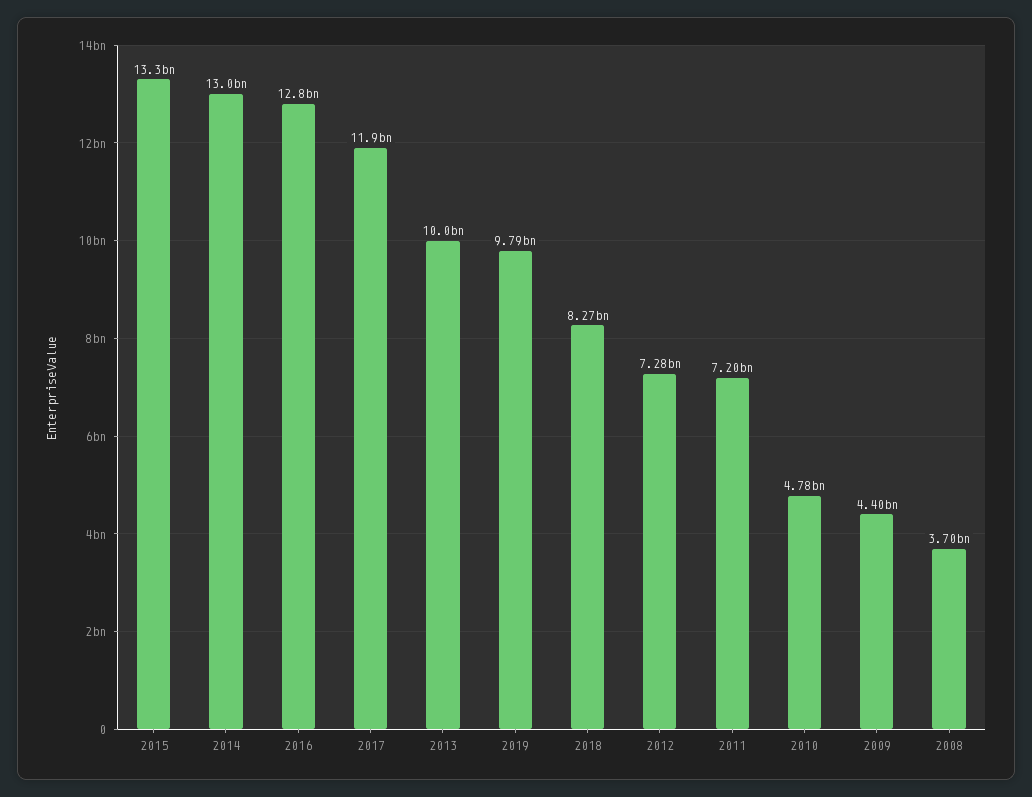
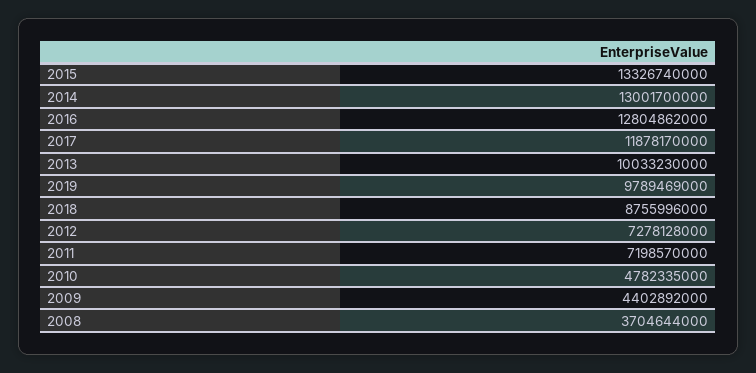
2018: 8270000000 -> 8755996000

